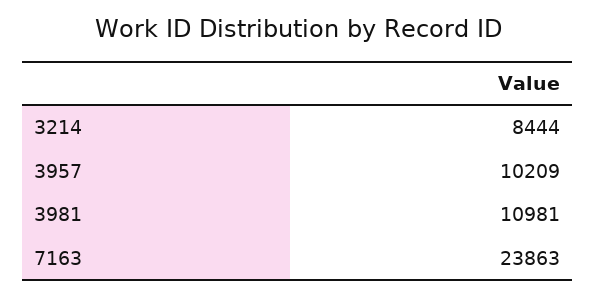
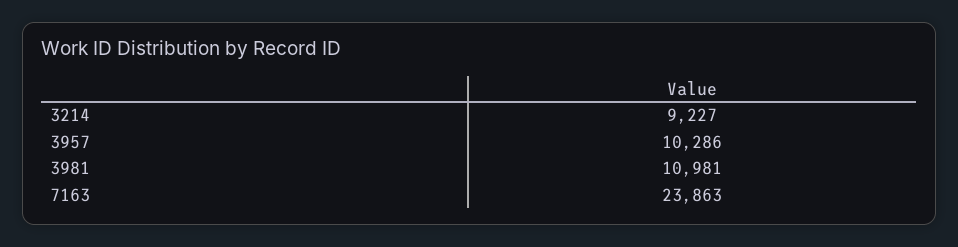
3214: 8444 -> 9227
3957: 10209 -> 10286

